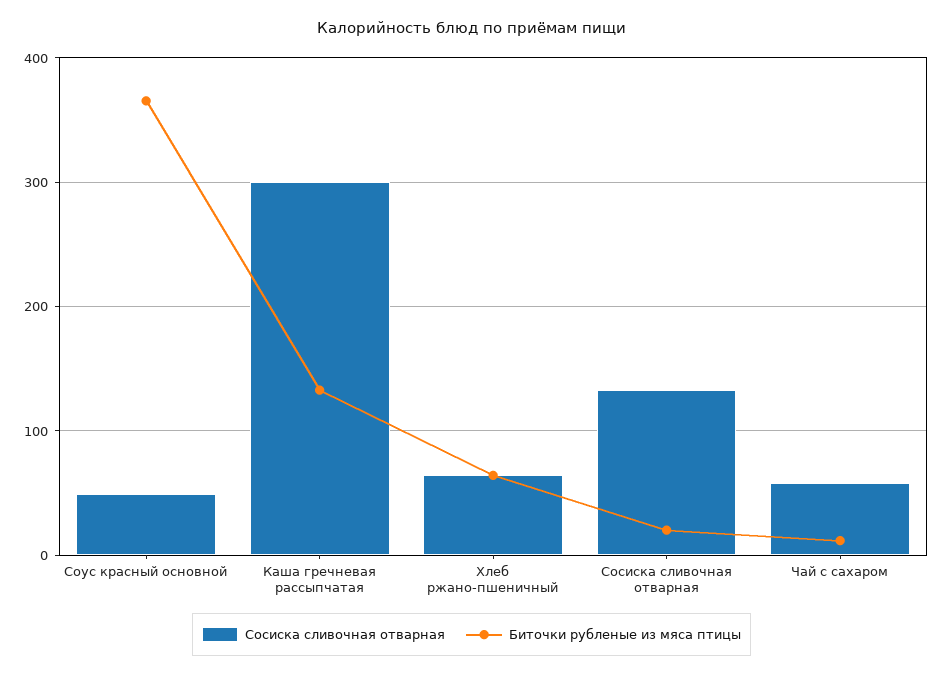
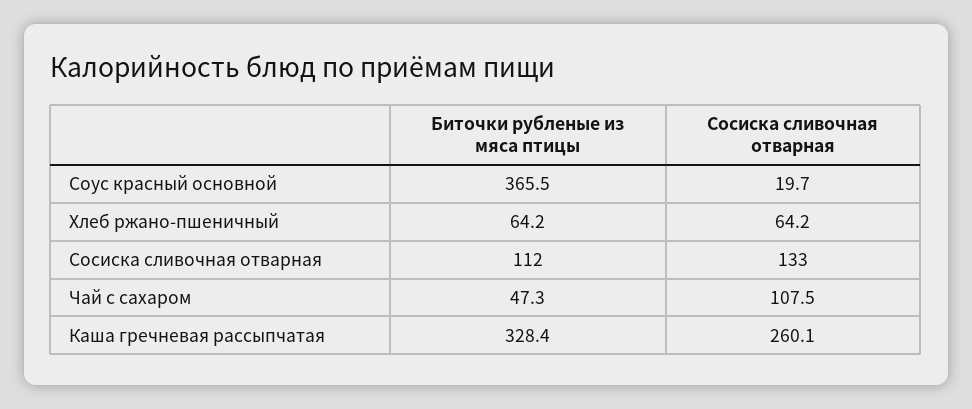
Сосиска сливочная отварная, Соус красный основной: 50 -> 19.7
Сосиска сливочная отварная, Каша гречневая рассыпчатая: 300 -> 260.1
Биточки рубленые из мяса птицы, Каша гречневая рассыпчатая: 130 -> 328.4
Биточки рубленые из мяса птицы, Сосиска сливочная отварная: 20 -> 112
Сосиска сливочная отварная, Чай с сахаром: 60 -> 107.5
Биточки рубленые из мяса птицы, Чай с сахаром: 10 -> 47.3

